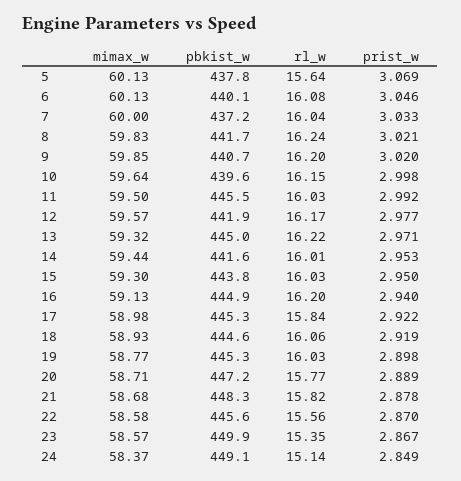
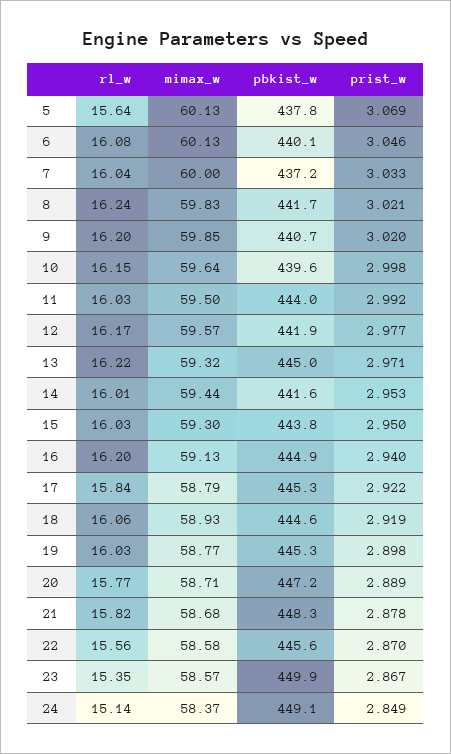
pbkist_w, 11: 445.5 -> 444
mimax_w, 17: 58.98 -> 58.79

